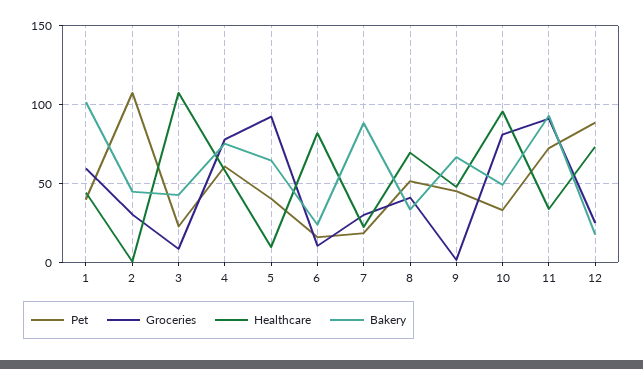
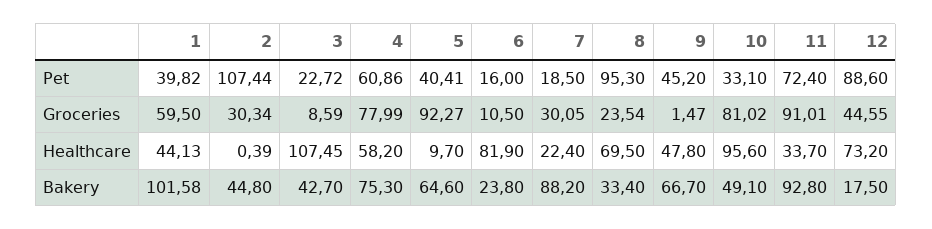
Pet, 8: 50 -> 95.3
Groceries, 8: 40 -> 23.54
Groceries, 12: 25 -> 44.55

